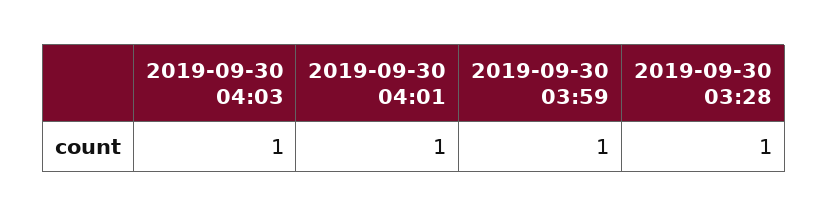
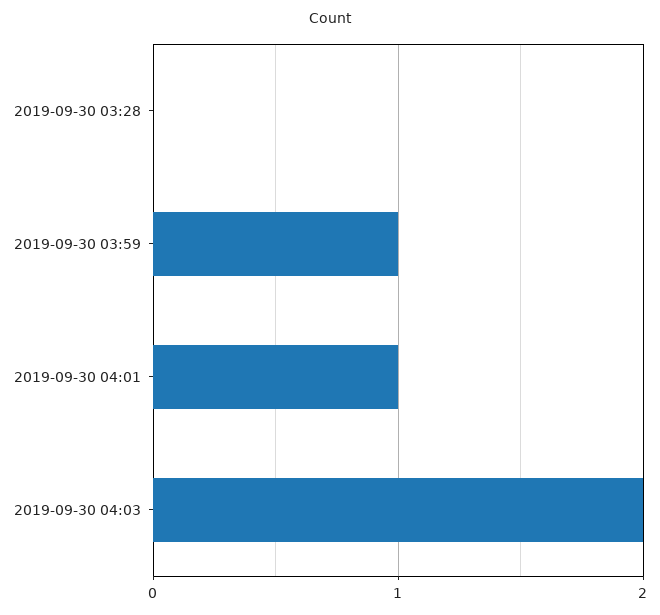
2019-09-30 04:03: 1 -> 2
2019-09-30 03:28: 1 -> 0

